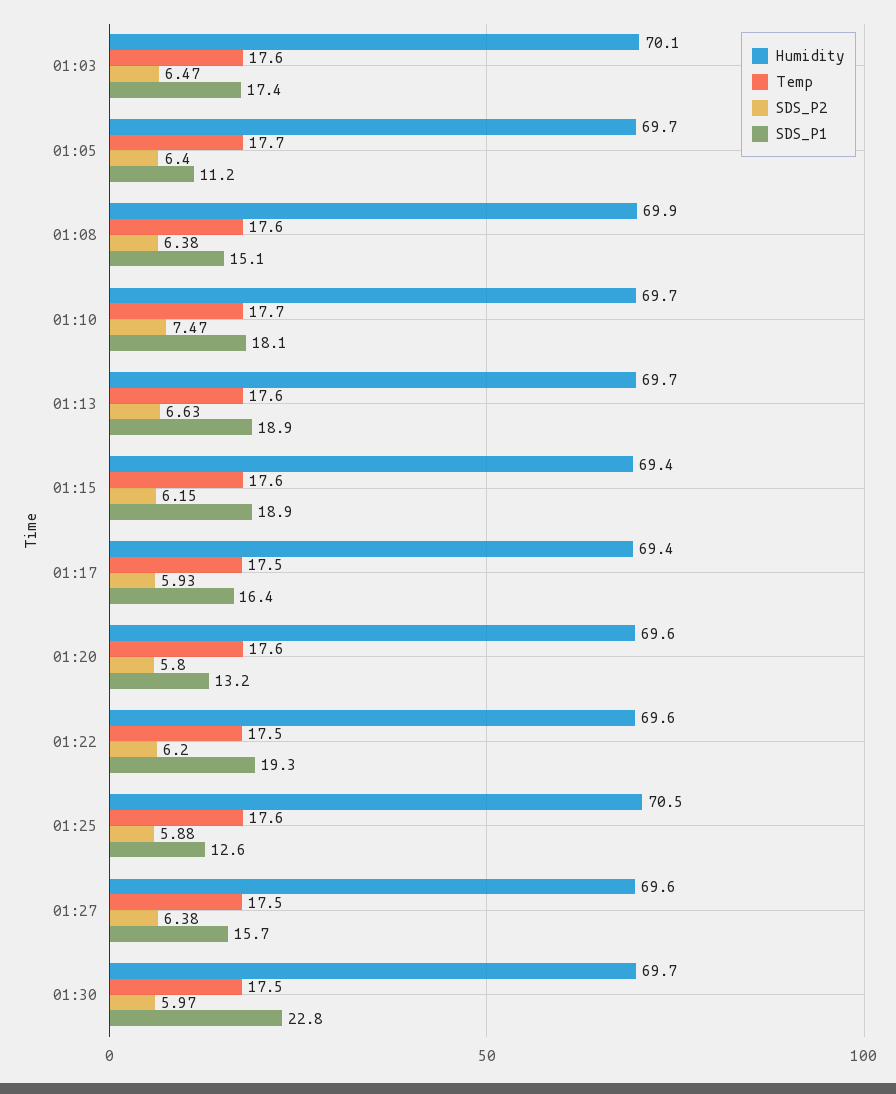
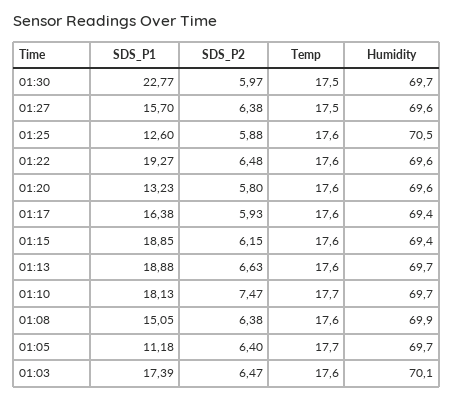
Temp, 01:17: 17.5 -> 17.6
Temp, 01:22: 17.5 -> 17.6
SDS_P2, 01:22: 6.2 -> 6.48

